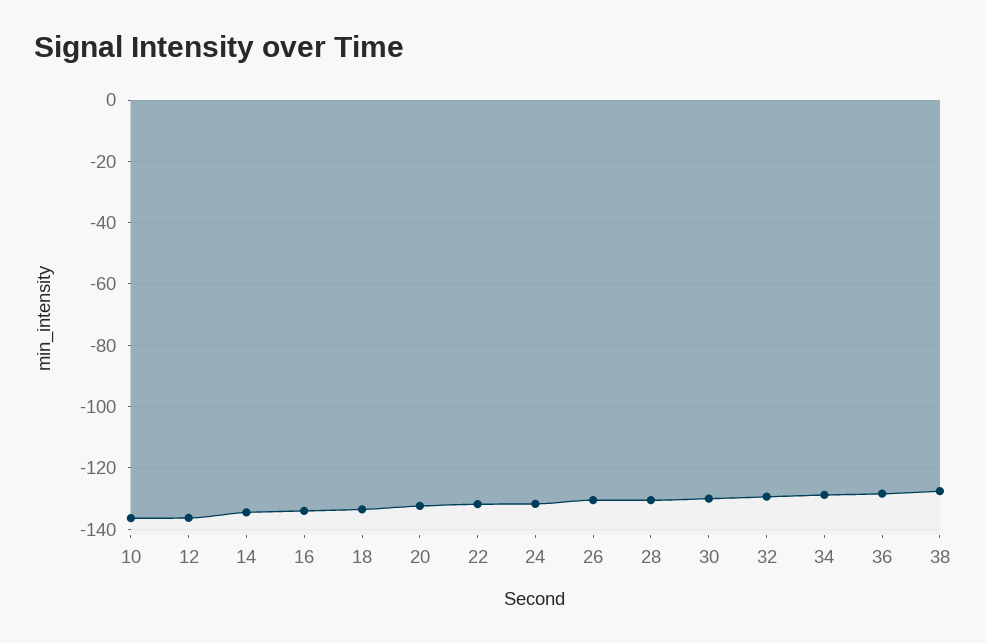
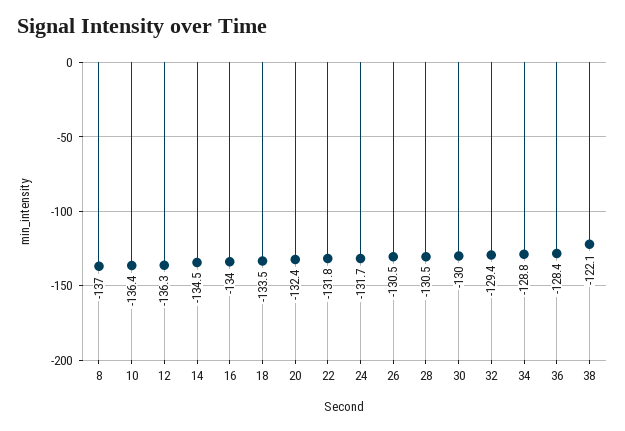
38: -128 -> -122.1
8: none -> -137

